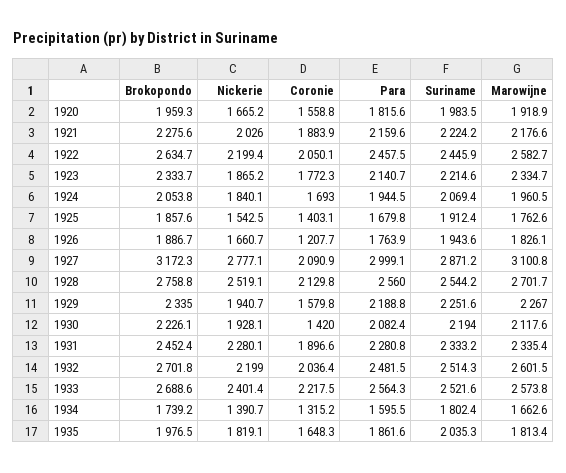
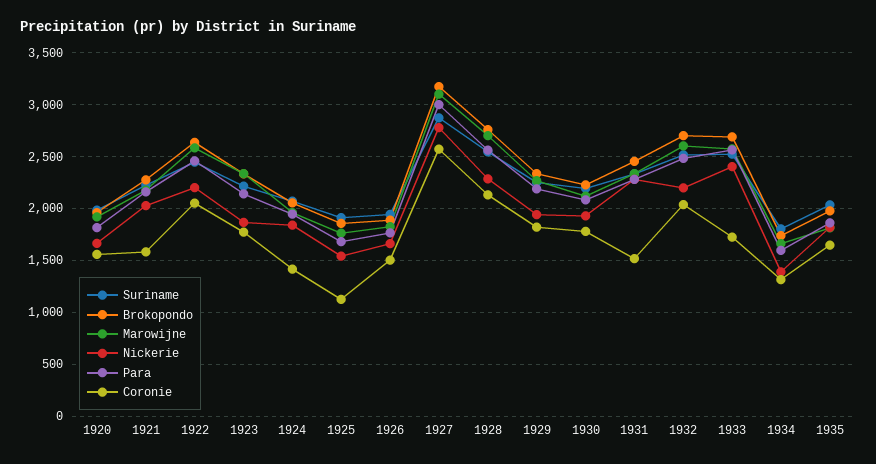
Coronie, 1921: 1883.9 -> 1600
Coronie, 1924: 1693 -> 1400
Coronie, 1925: 1403.1 -> 1100
Coronie, 1926: 1207.7 -> 1500
Coronie, 1927: 2090.9 -> 2600
Nickerie, 1928: 2519.1 -> 2300
Coronie, 1929: 1579.8 -> 1800
Coronie, 1930: 1420 -> 1800
Coronie, 1931: 1896.6 -> 1500
Coronie, 1933: 2217.5 -> 1700

